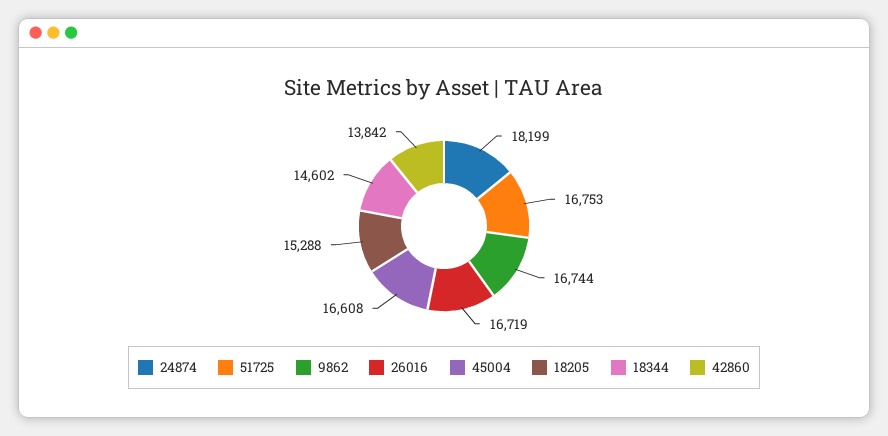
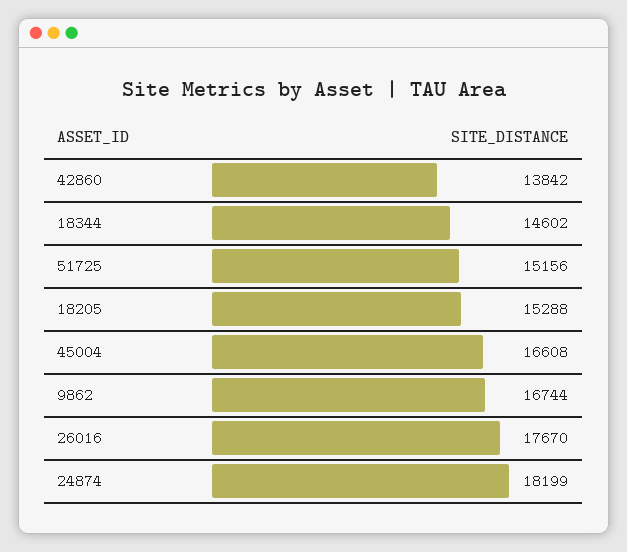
51725: 16753 -> 15156
26016: 16719 -> 17670

